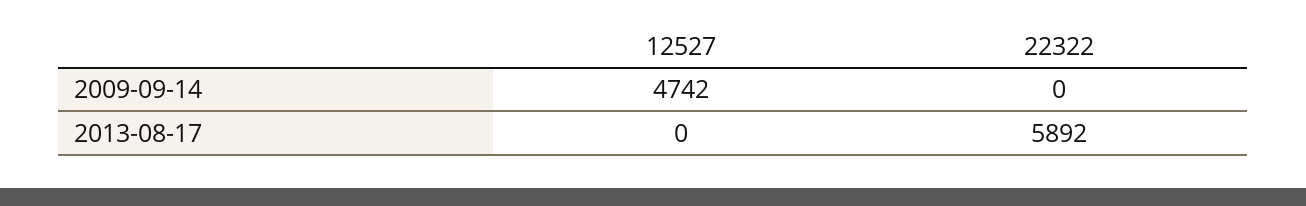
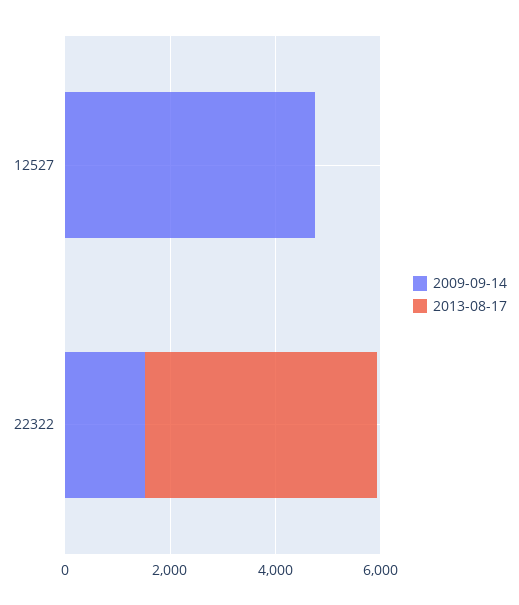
2009-09-14, 22322: 0 -> 1500
2013-08-17, 22322: 5892 -> 4500

